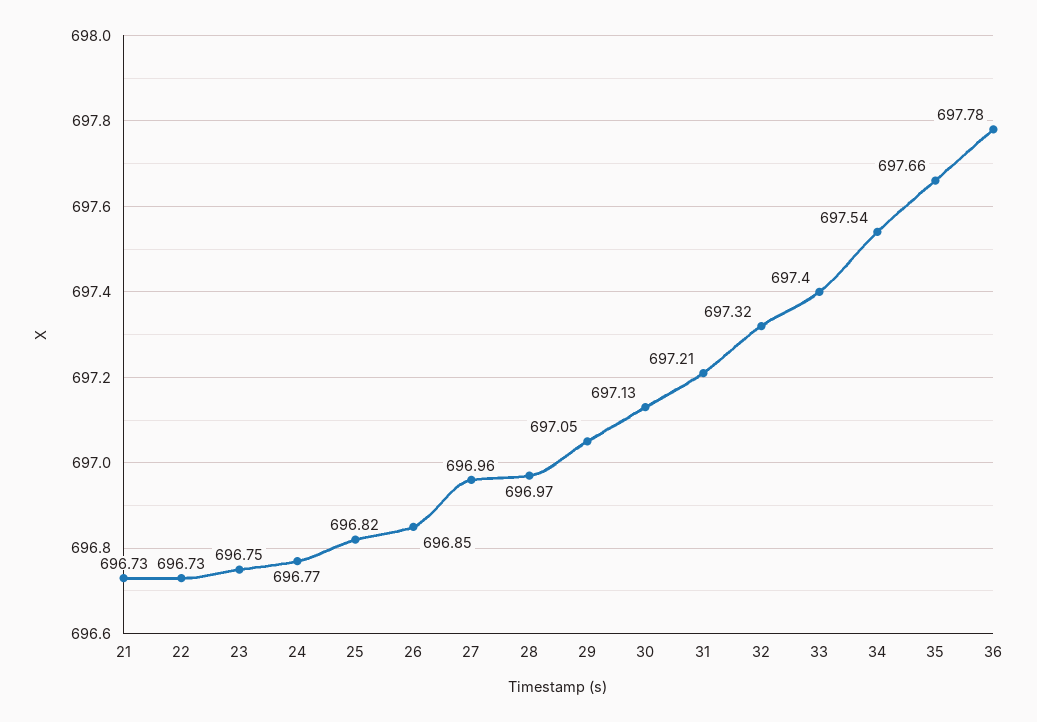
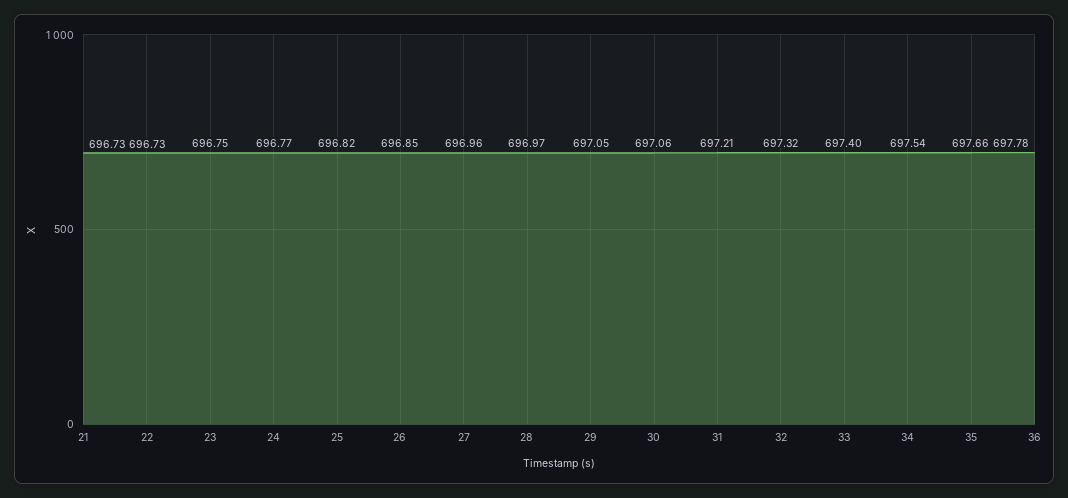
30: 697.13 -> 697.06

